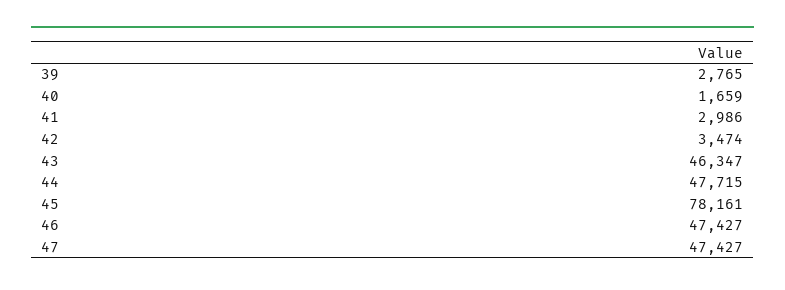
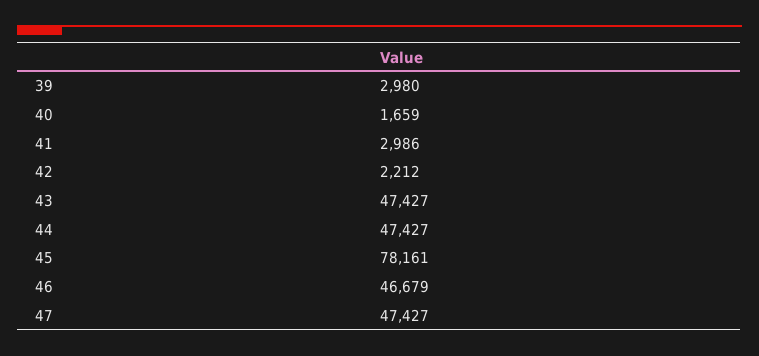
39: 2765 -> 2980
42: 3474 -> 2212
43: 46347 -> 47427
44: 47715 -> 47427
46: 47427 -> 46679

